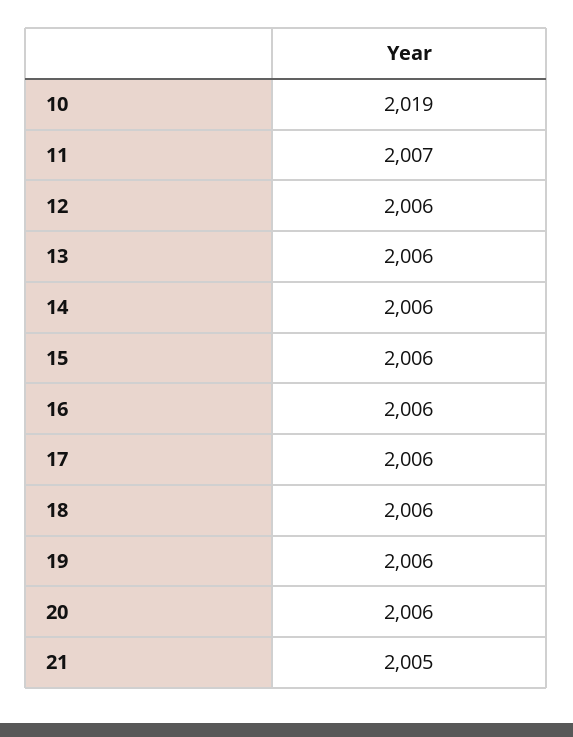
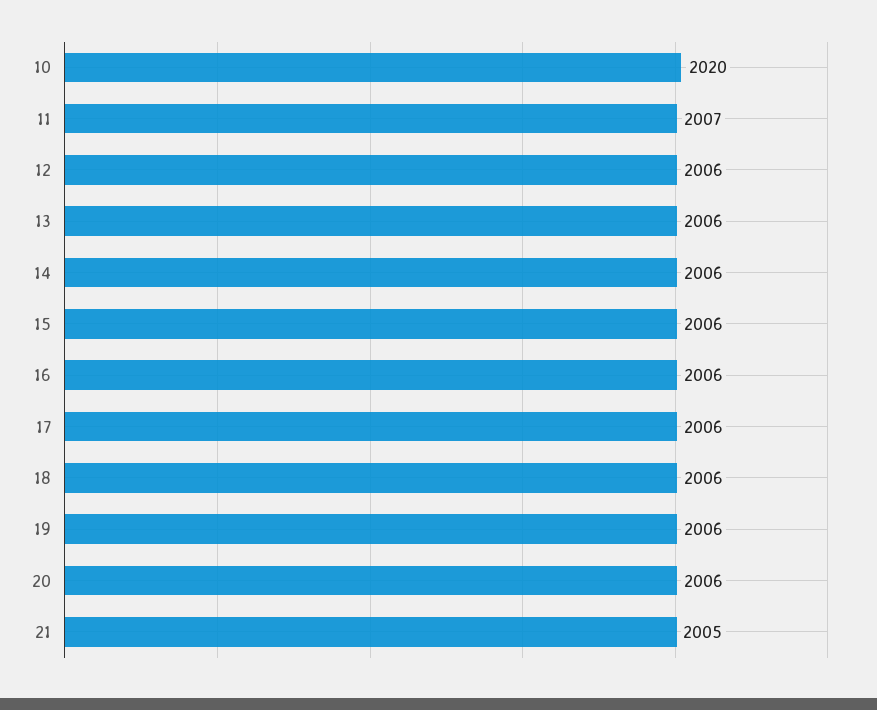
10: 2019 -> 2020

